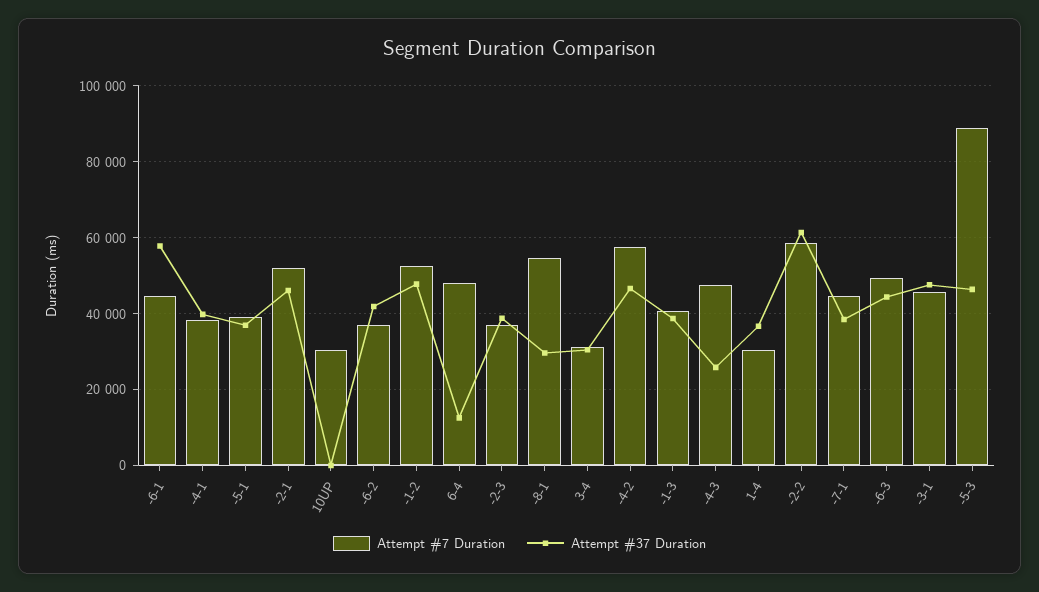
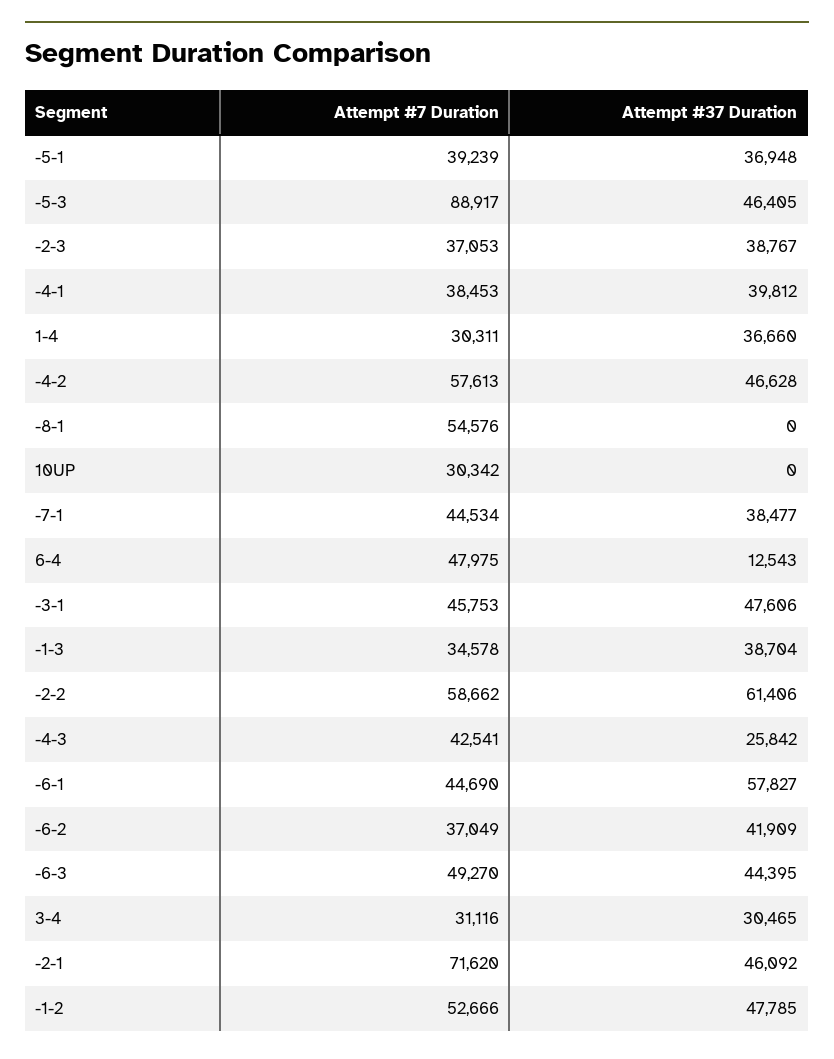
Attempt #7 Duration, -2-1: 52000 -> 71620
Attempt #37 Duration, -8-1: 30000 -> 0
Attempt #7 Duration, -1-3: 40000 -> 34578
Attempt #7 Duration, -4-3: 48000 -> 42541

